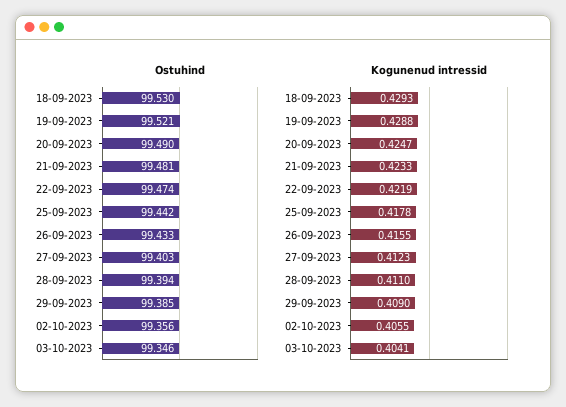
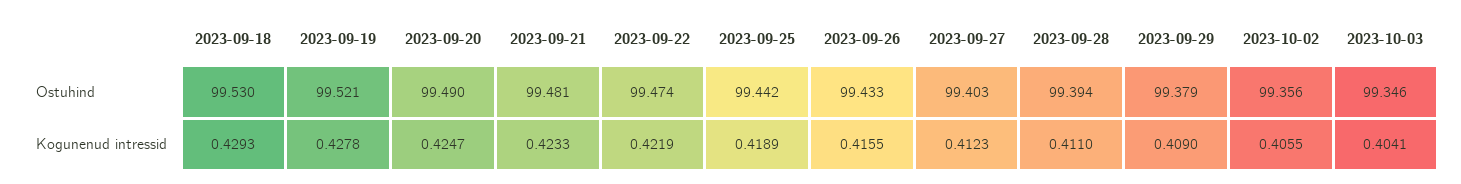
Ostuhind, 29-09-2023: 99.385 -> 99.379
Kogunenud intressid, 19-09-2023: 0.4288 -> 0.4278
Kogunenud intressid, 25-09-2023: 0.4178 -> 0.4189

